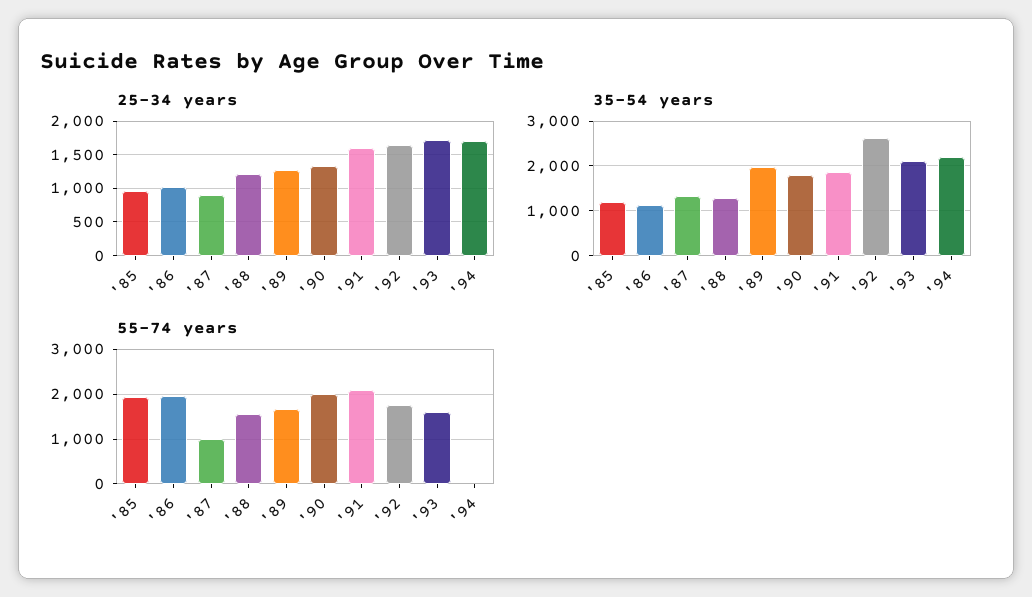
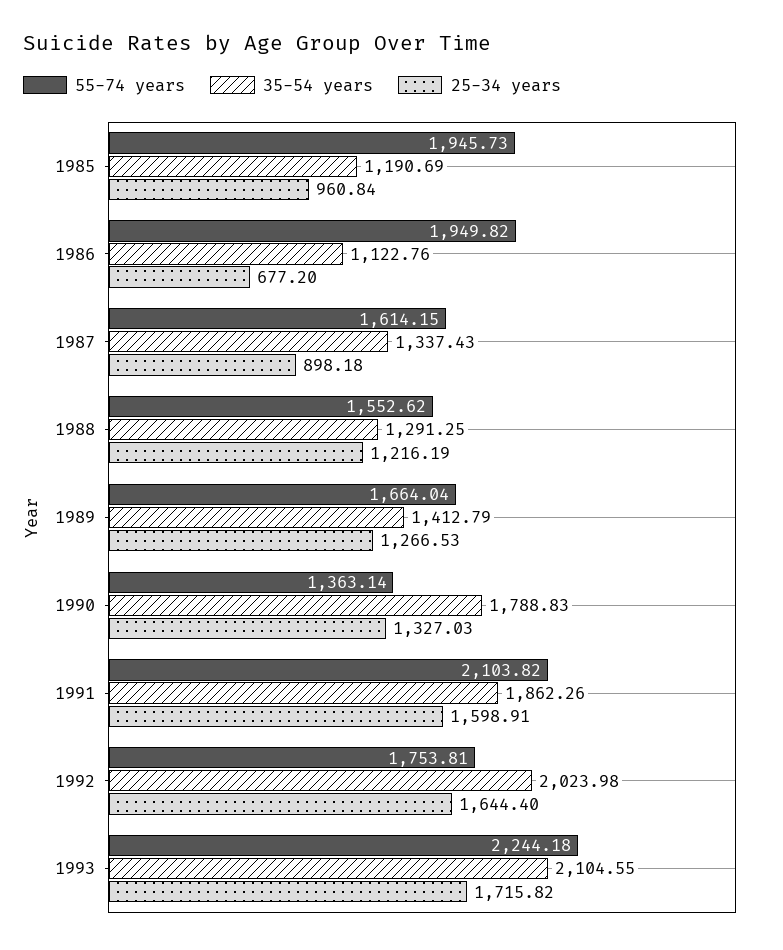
25-34 years, '86: 1000 -> 677.2
25-34 years, '94: 1700 -> none
35-54 years, '89: 2000 -> 1412.79
35-54 years, '92: 2600 -> 2023.98
35-54 years, '94: 2200 -> none
55-74 years, '87: 1000 -> 1614.15
55-74 years, '90: 2000 -> 1363.14
55-74 years, '93: 1600 -> 2244.18
55-74 years, '94: 0 -> none

